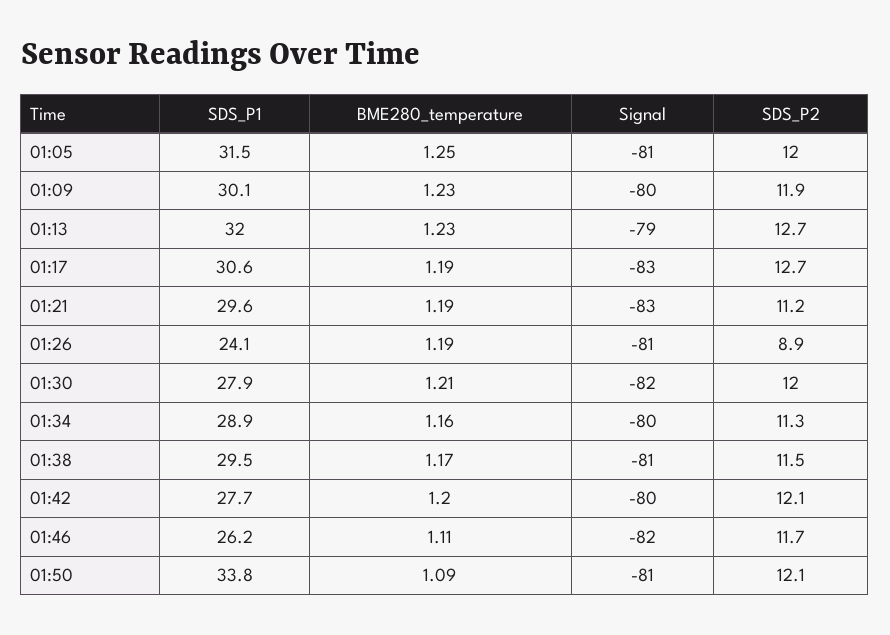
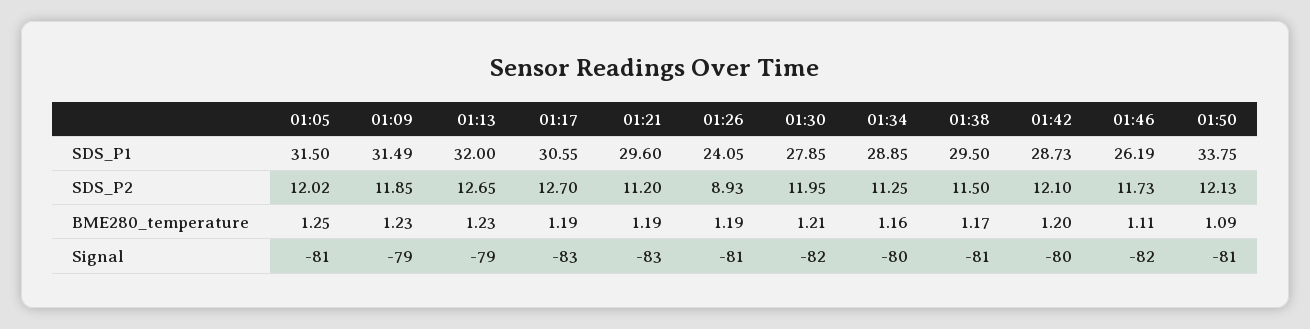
SDS_P1, 01:09: 30.1 -> 31.49
Signal, 01:09: -80 -> -79
SDS_P1, 01:42: 27.7 -> 28.73

